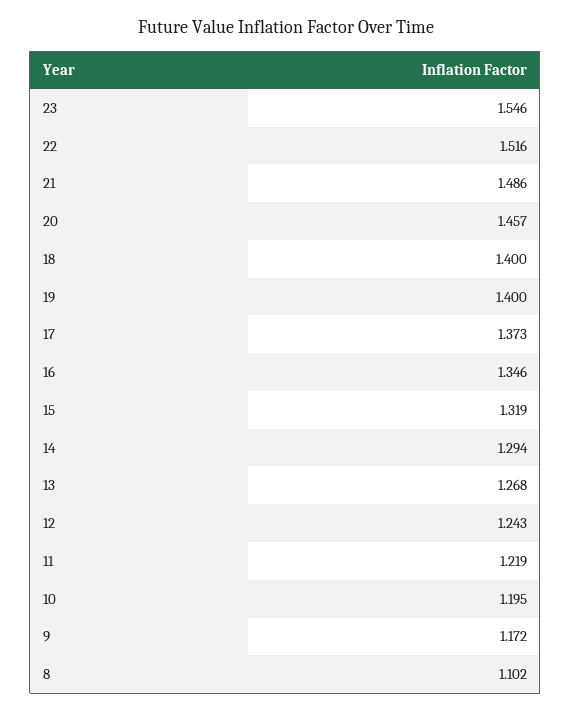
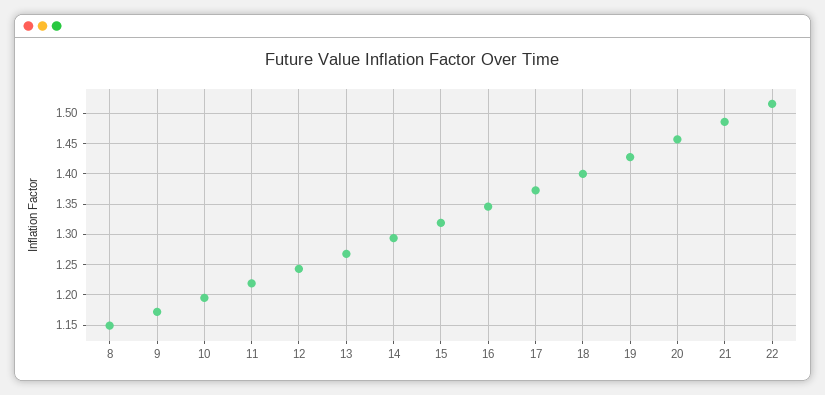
23: 1.546 -> none
19: 1.4 -> 1.43
8: 1.102 -> 1.15

